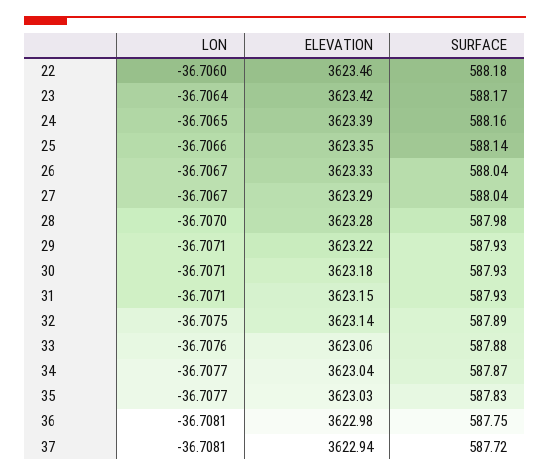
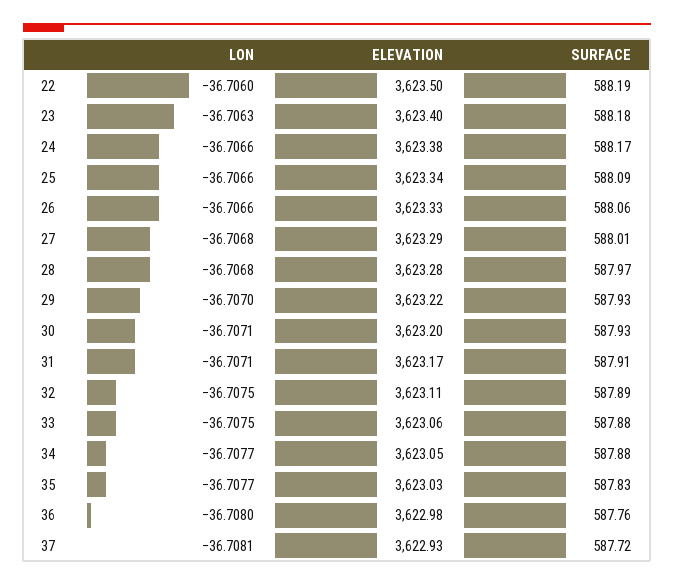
ELEVATION, 22: 3623.46 -> 3623.5
SURFACE, 22: 588.18 -> 588.19
LON, 23: -36.7064 -> -36.7063
ELEVATION, 23: 3623.42 -> 3623.4
SURFACE, 23: 588.17 -> 588.18
LON, 24: -36.7065 -> -36.7066
ELEVATION, 24: 3623.39 -> 3623.38
SURFACE, 24: 588.16 -> 588.17
ELEVATION, 25: 3623.35 -> 3623.34
SURFACE, 25: 588.14 -> 588.09
LON, 26: -36.7067 -> -36.7066
SURFACE, 26: 588.04 -> 588.06
LON, 27: -36.7067 -> -36.7068
SURFACE, 27: 588.04 -> 588.01
LON, 28: -36.707 -> -36.7068
SURFACE, 28: 587.98 -> 587.97
LON, 29: -36.7071 -> -36.707
ELEVATION, 30: 3623.18 -> 3623.2
ELEVATION, 31: 3623.15 -> 3623.17
SURFACE, 31: 587.93 -> 587.91
ELEVATION, 32: 3623.14 -> 3623.11
LON, 33: -36.7076 -> -36.7075
ELEVATION, 34: 3623.04 -> 3623.05
SURFACE, 34: 587.87 -> 587.88
LON, 36: -36.7081 -> -36.708
SURFACE, 36: 587.75 -> 587.76
ELEVATION, 37: 3622.94 -> 3622.93

